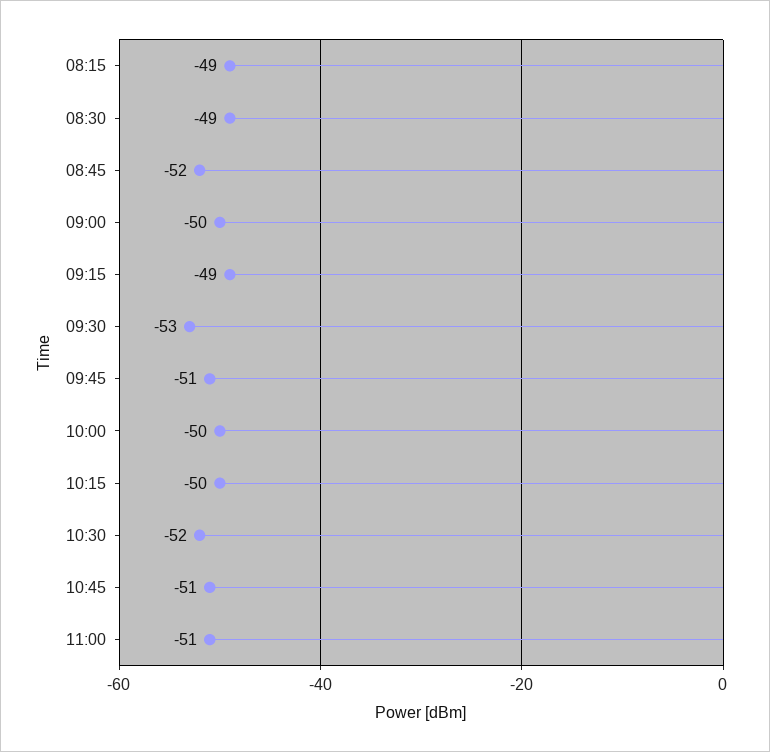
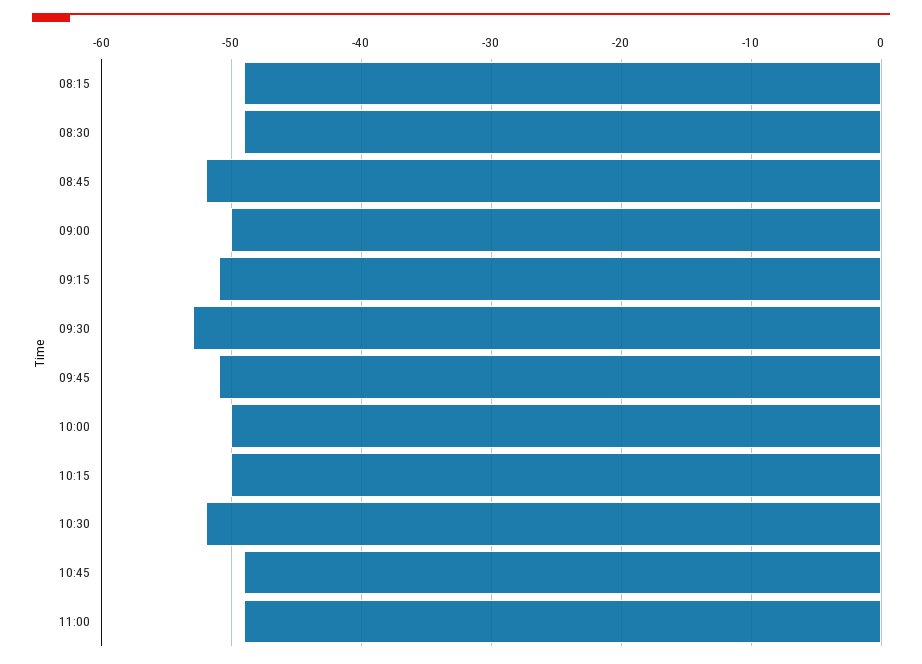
09:15: -49 -> -51
10:45: -51 -> -49
11:00: -51 -> -49

